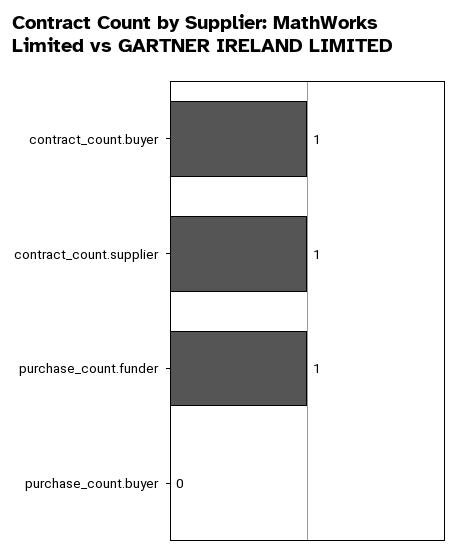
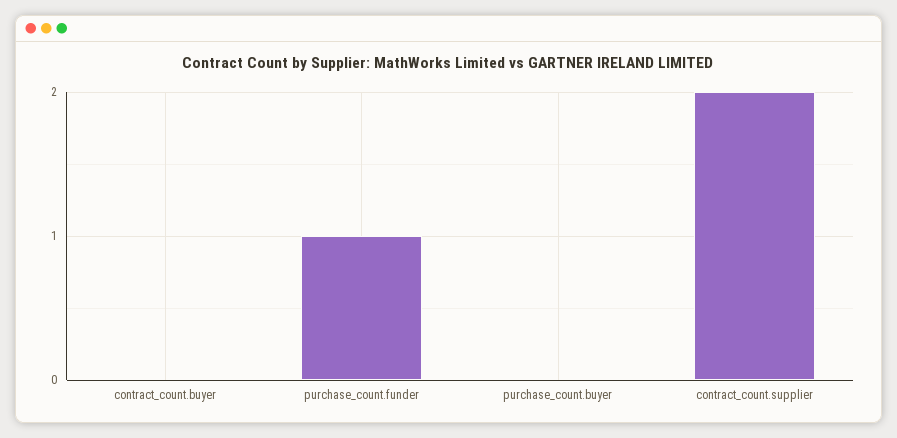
contract_count.buyer: 1 -> 0
contract_count.supplier: 1 -> 2

